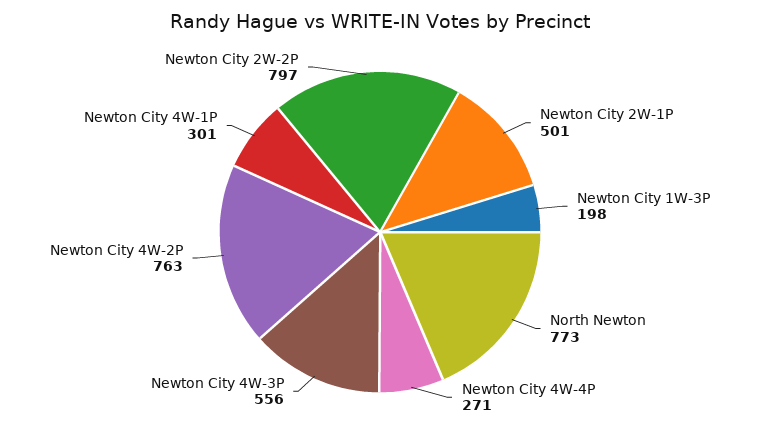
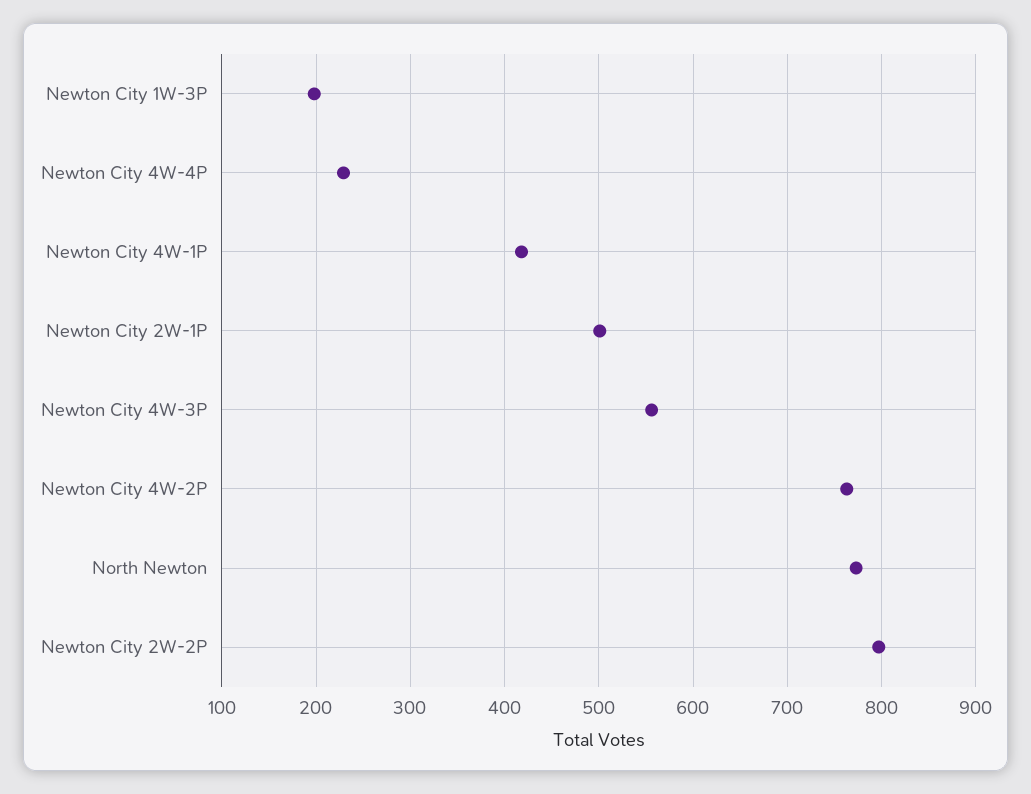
Newton City 4W-4P: 271 -> 230
Newton City 4W-1P: 301 -> 420

